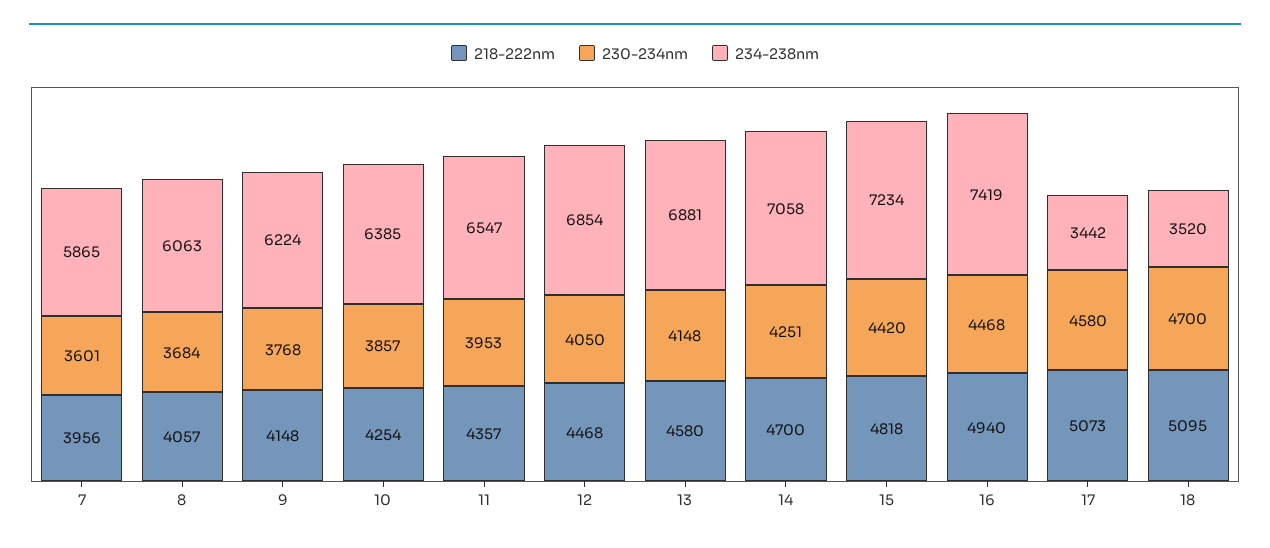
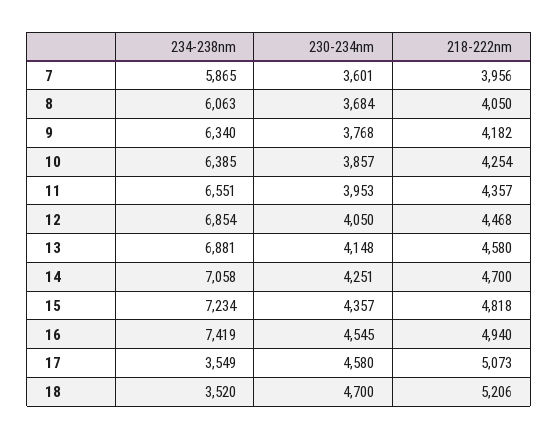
218-222nm, 8: 4057 -> 4050
218-222nm, 9: 4148 -> 4182
234-238nm, 9: 6224 -> 6340
234-238nm, 11: 6547 -> 6551
230-234nm, 15: 4420 -> 4357
230-234nm, 16: 4468 -> 4545
234-238nm, 17: 3442 -> 3549
218-222nm, 18: 5095 -> 5206

